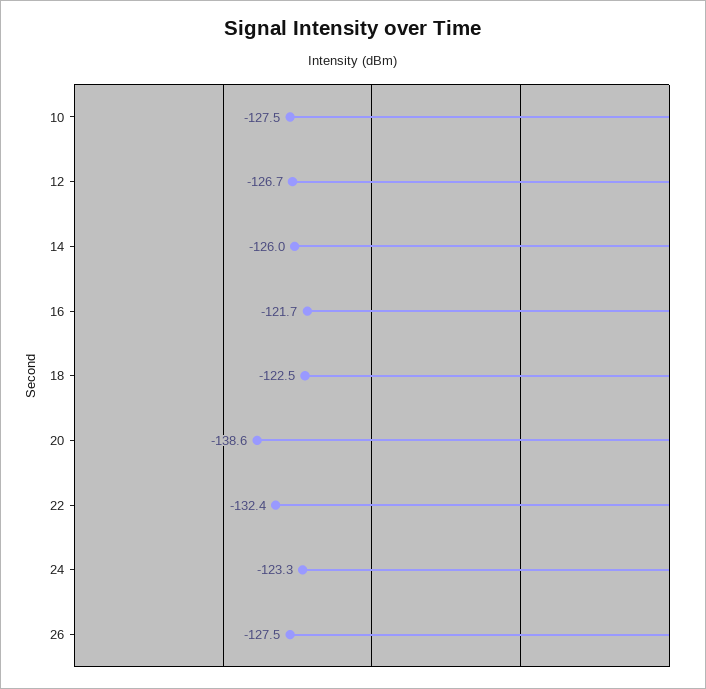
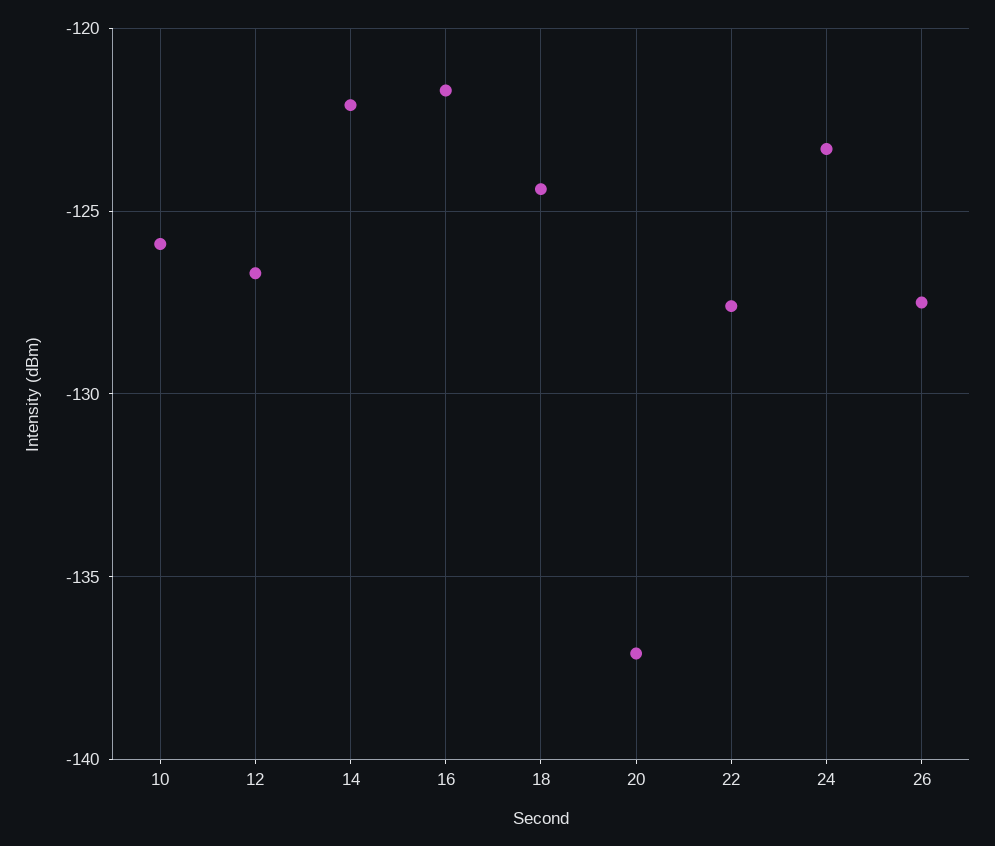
10: -127.5 -> -126
14: -126 -> -122
18: -122.5 -> -124.5
20: -138.6 -> -137
22: -132.4 -> -127.5

